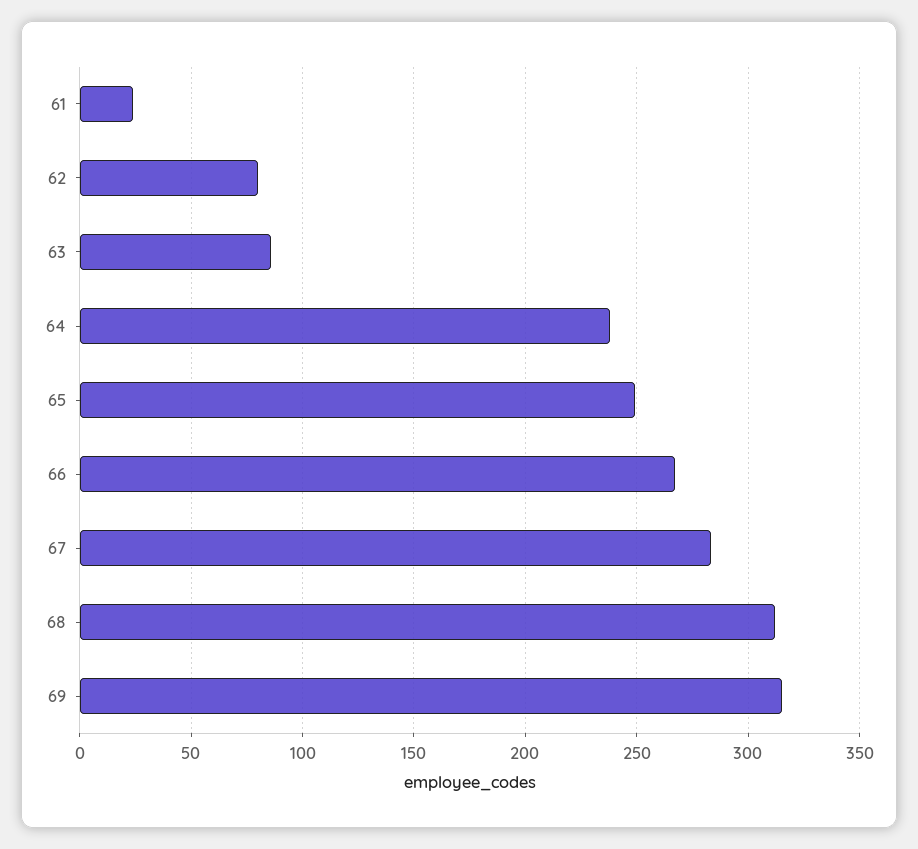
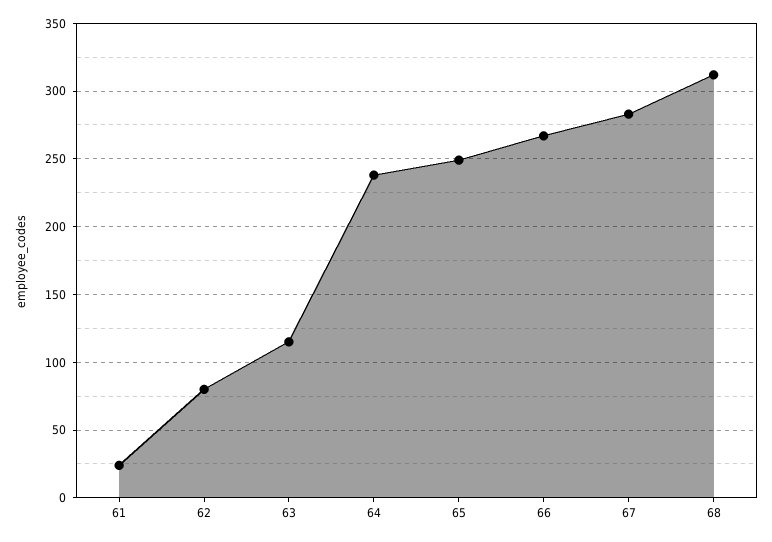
63: 85 -> 115
69: 315 -> none

